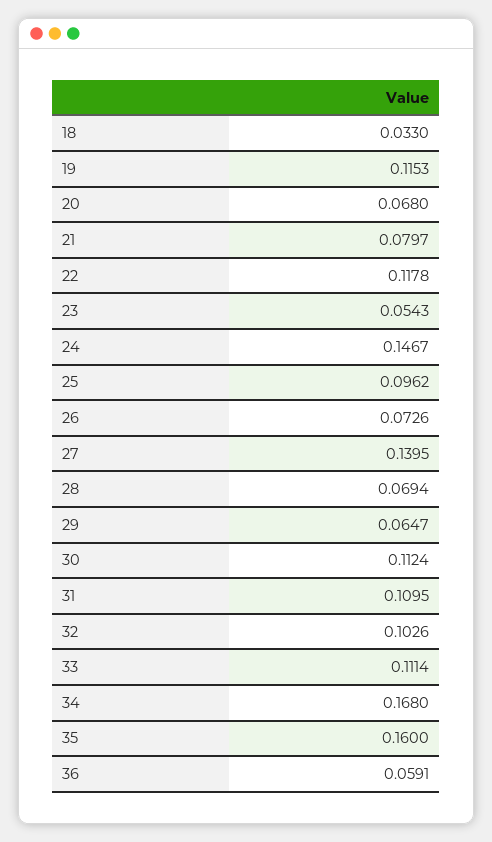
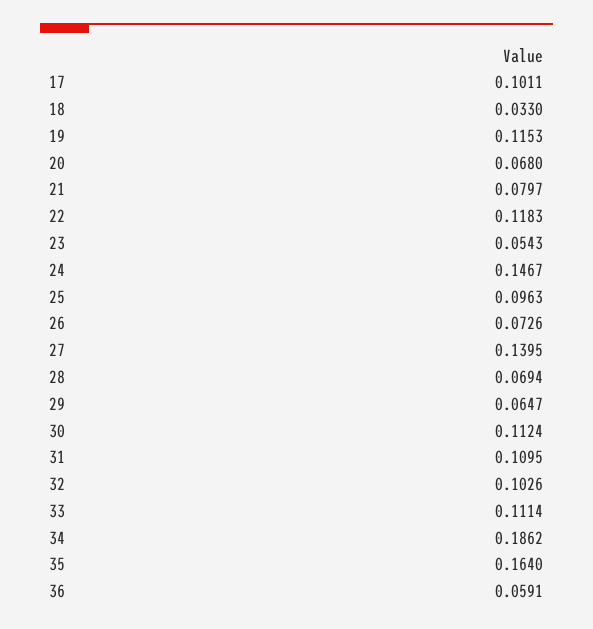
22: 0.1178 -> 0.1183
25: 0.0962 -> 0.0963
34: 0.168 -> 0.1862
35: 0.16 -> 0.164
17: none -> 0.1011

